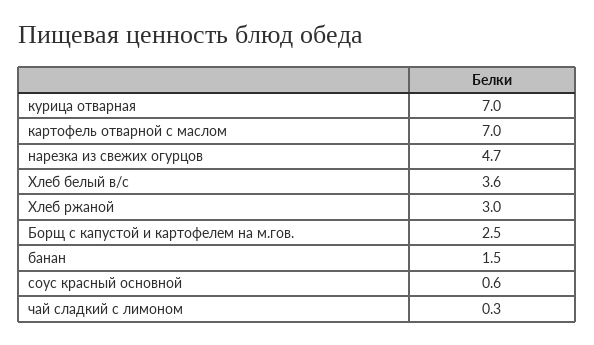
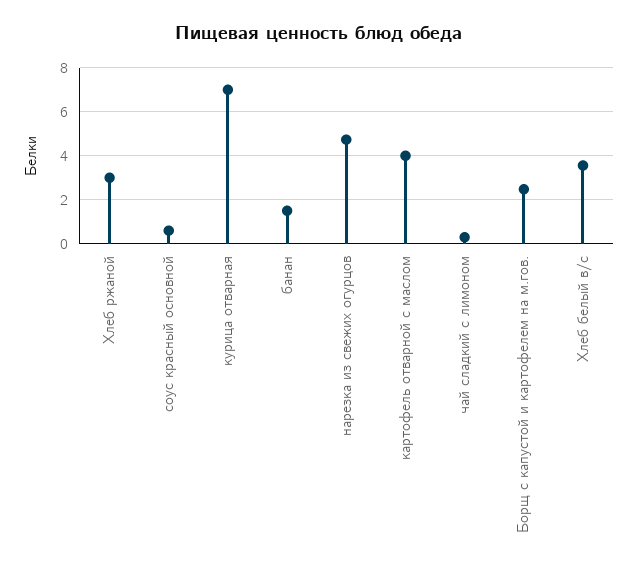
картофель отварной с маслом: 7 -> 4

